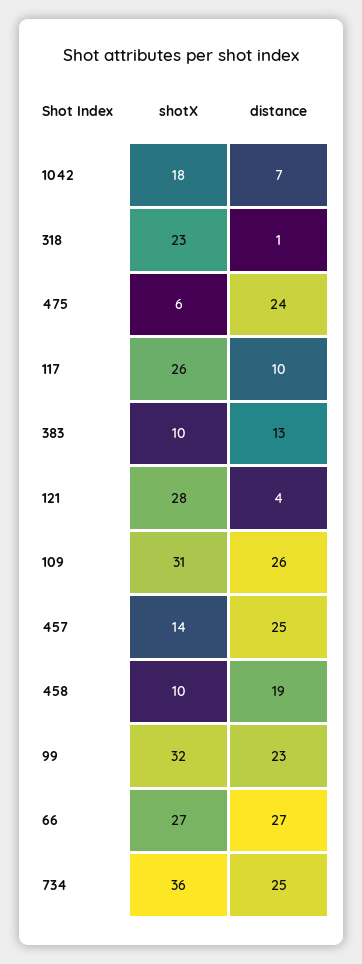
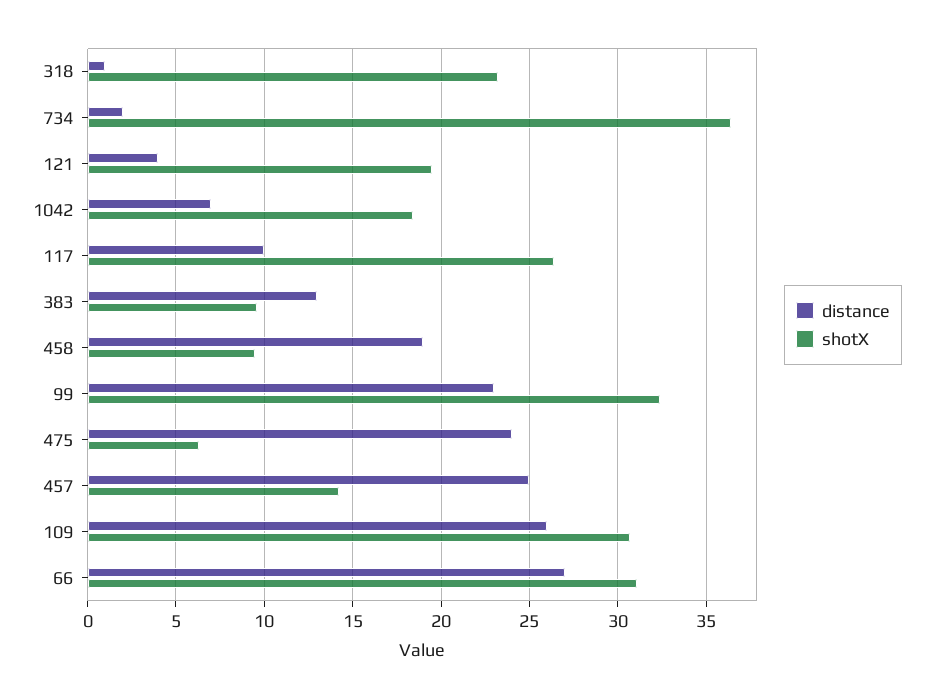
shotX, 121: 28 -> 19.5
shotX, 66: 27 -> 31
distance, 734: 25 -> 2

